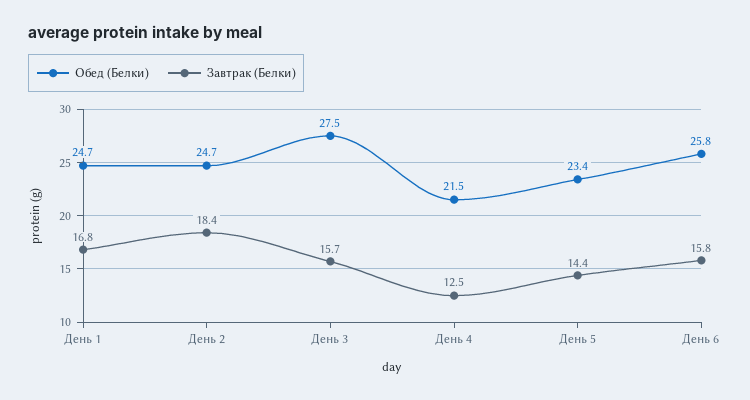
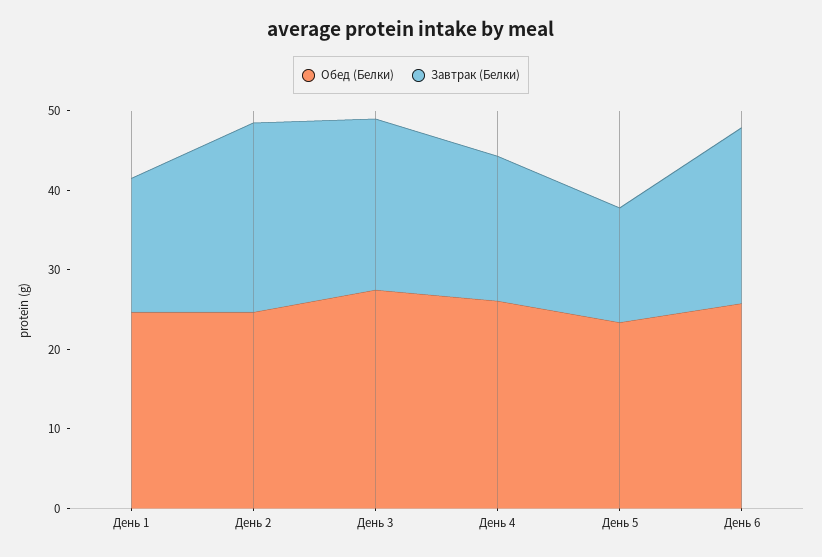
Завтрак (Белки), День 2: 18.4 -> 24
Завтрак (Белки), День 3: 15.7 -> 22
Обед (Белки), День 4: 21.5 -> 26
Завтрак (Белки), День 4: 12.5 -> 18
Завтрак (Белки), День 6: 15.8 -> 22

